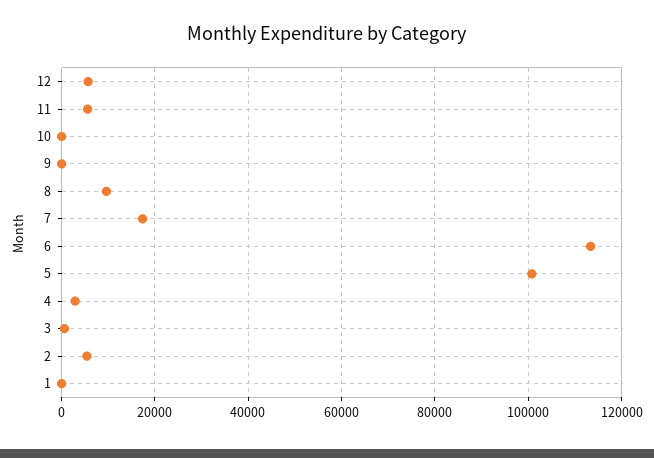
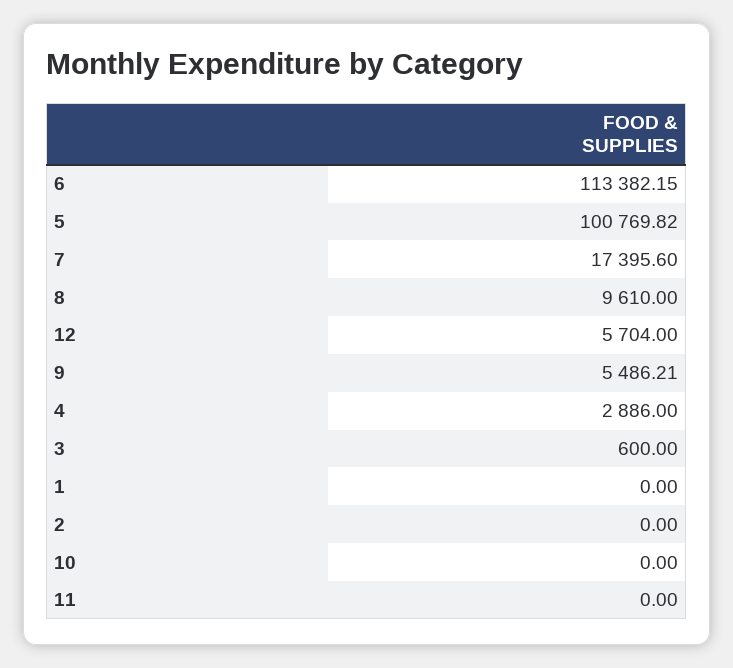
11: 6000 -> 0
9: 0 -> 5486.21
2: 6000 -> 0

